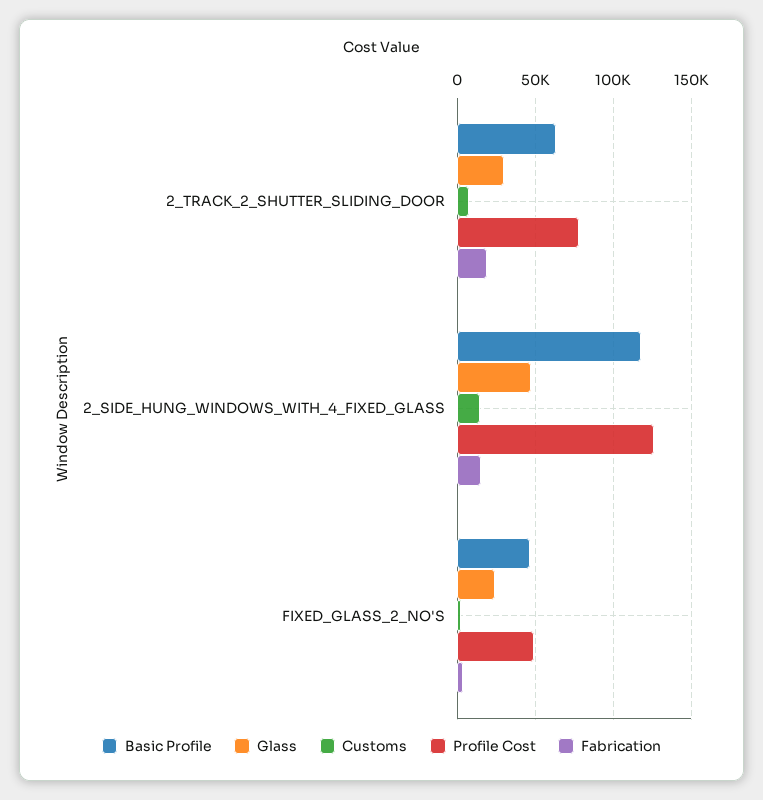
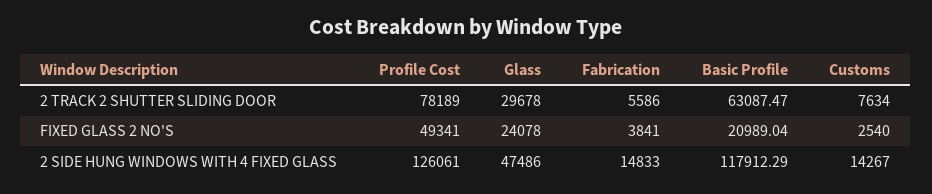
Fabrication, 2_TRACK_2_SHUTTER_SLIDING_DOOR: 20000 -> 5586
Basic Profile, FIXED_GLASS_2_NO'S: 45000 -> 20989.04

